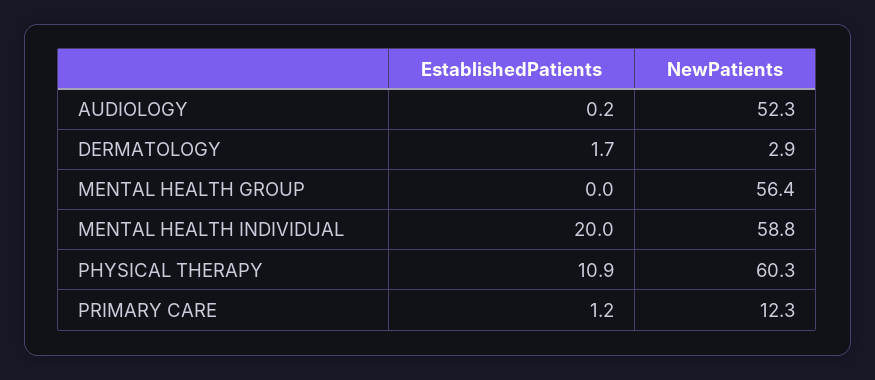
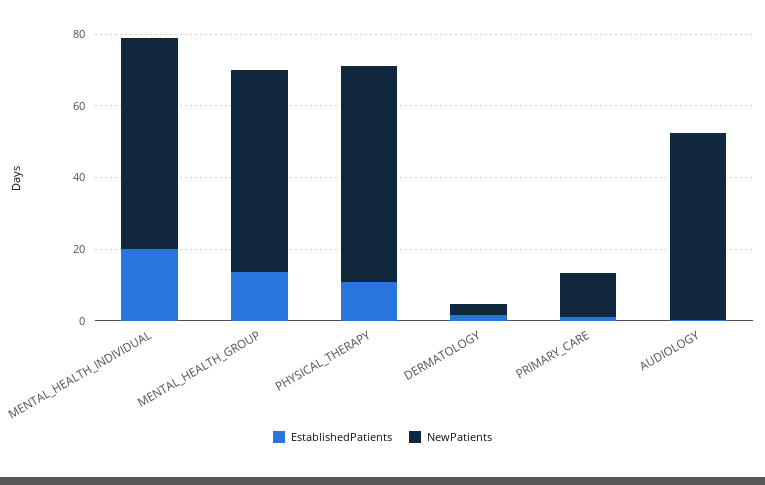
EstablishedPatients, MENTAL HEALTH GROUP: 0 -> 15

